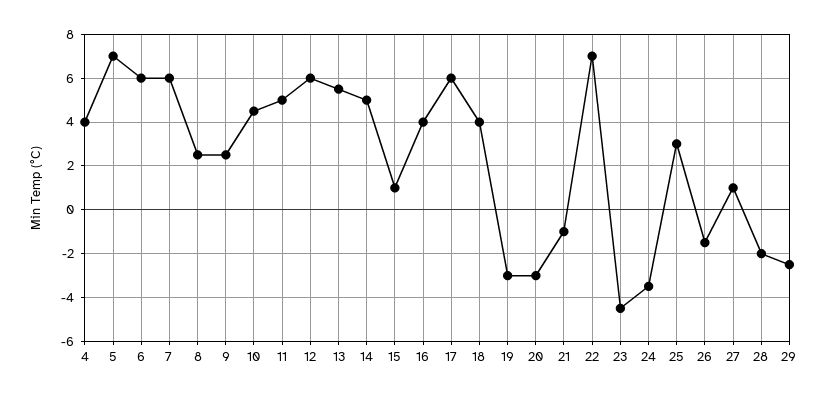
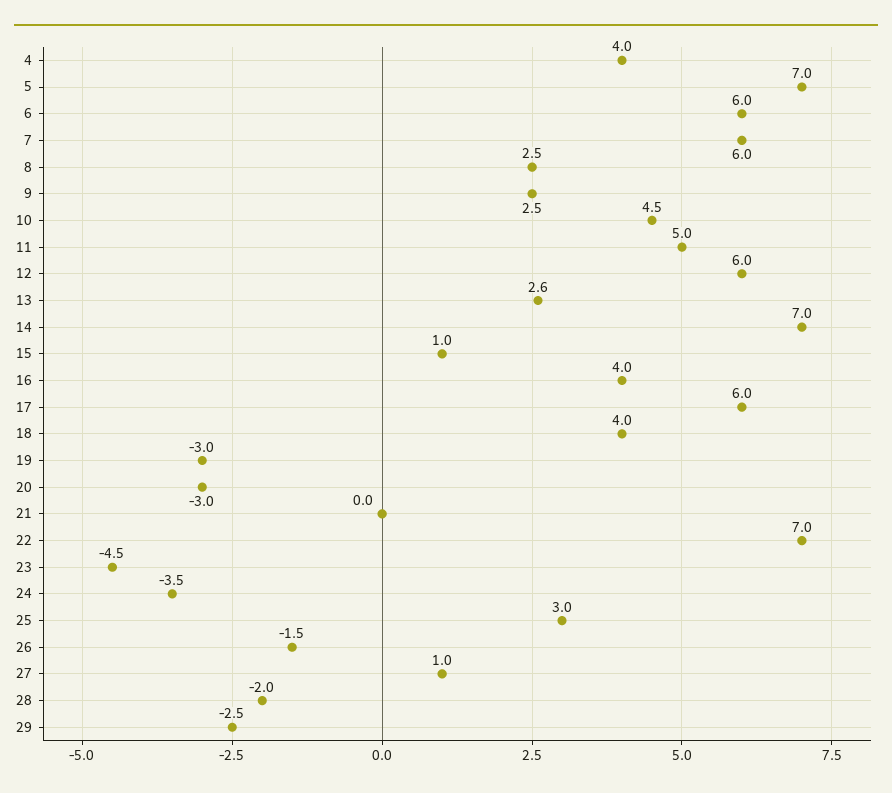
13: 5.5 -> 2.6
14: 5 -> 7
21: -1 -> 0

